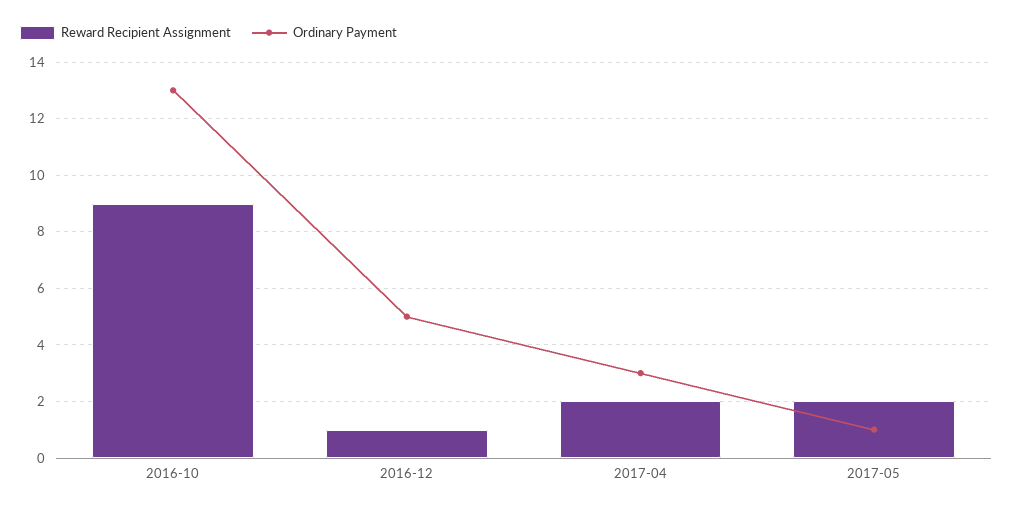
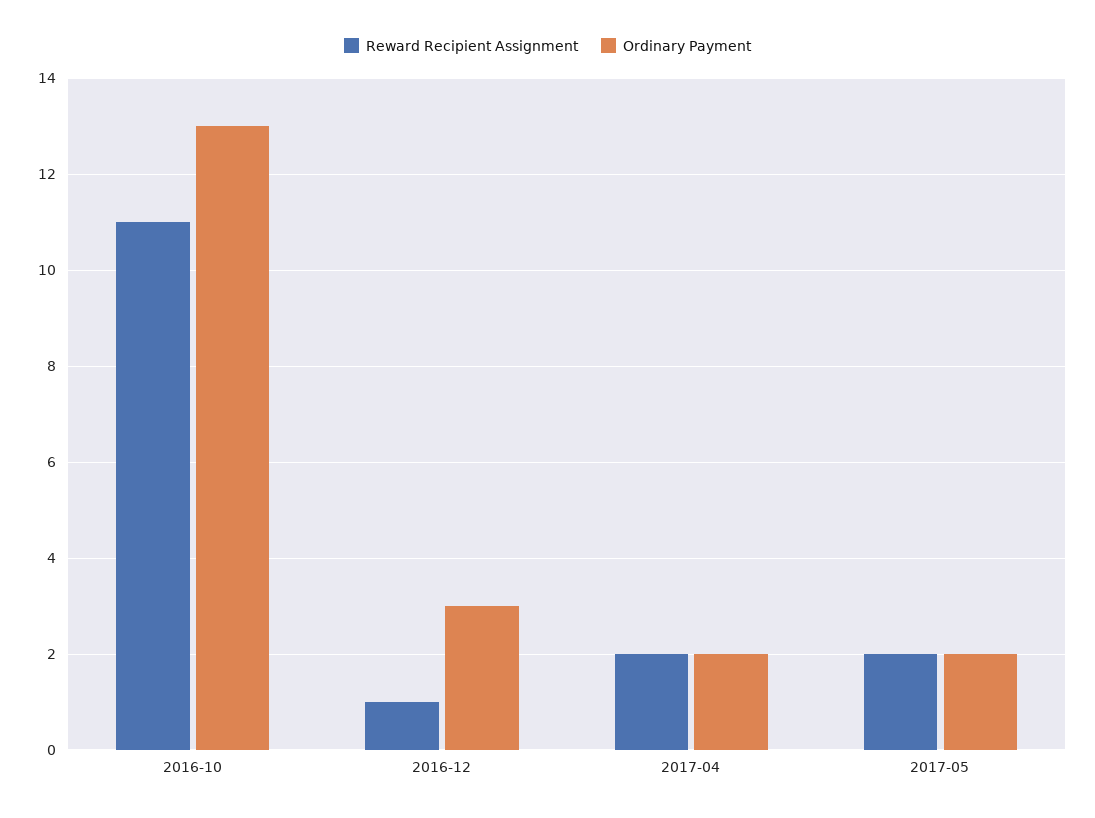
Reward Recipient Assignment, 2016-10: 9 -> 11
Ordinary Payment, 2016-12: 5 -> 3
Ordinary Payment, 2017-04: 3 -> 2
Ordinary Payment, 2017-05: 1 -> 2

